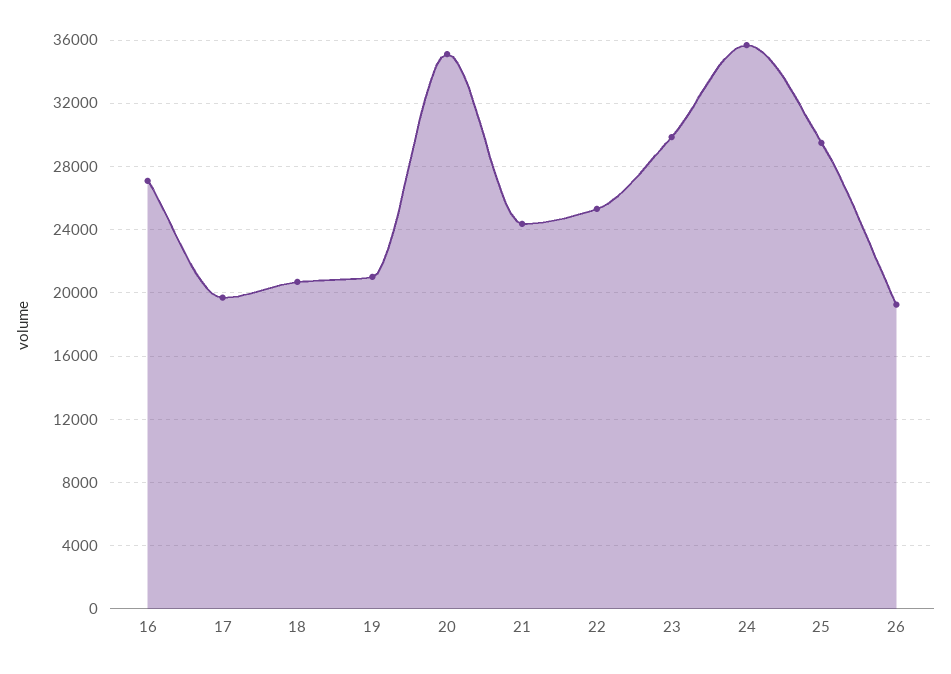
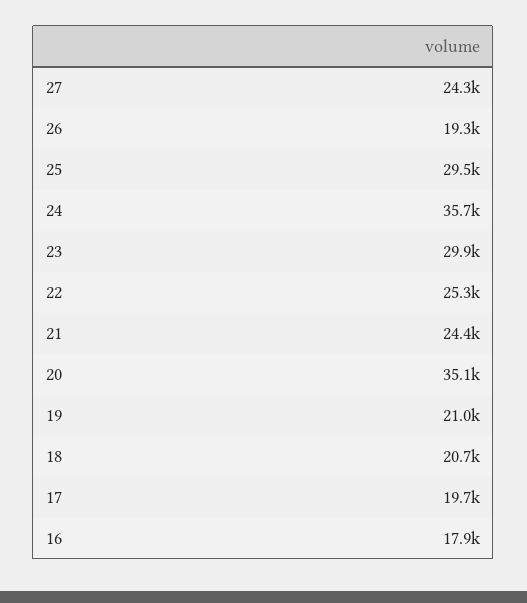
16: 27000 -> 17900
27: none -> 24300

